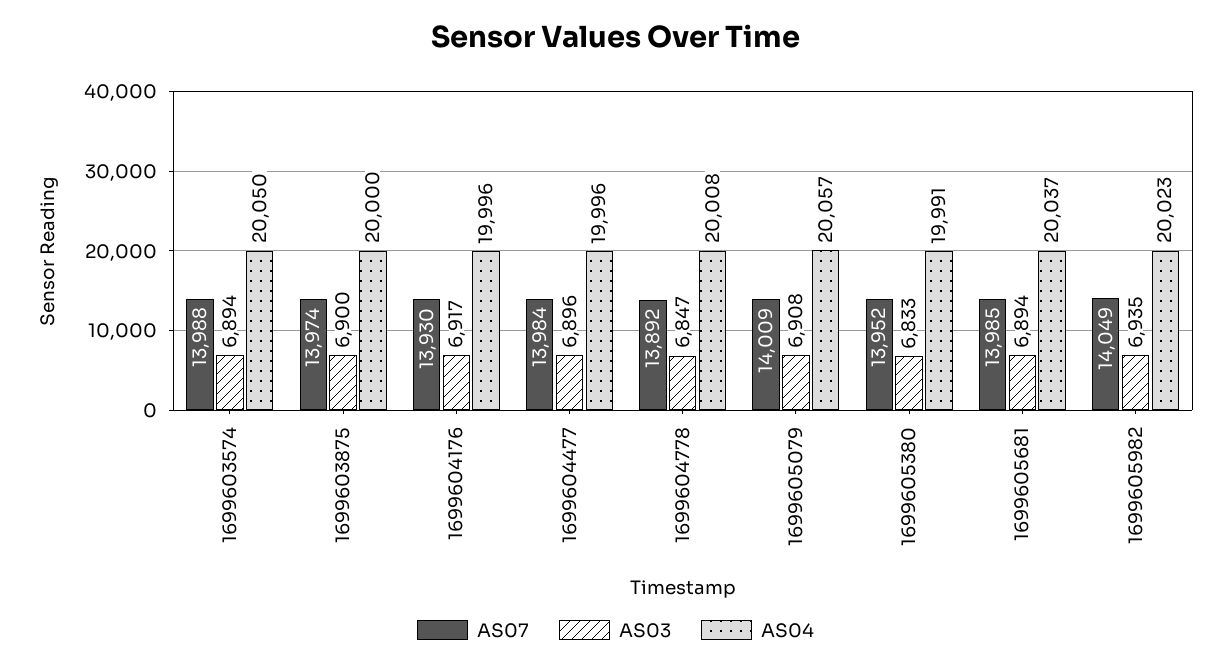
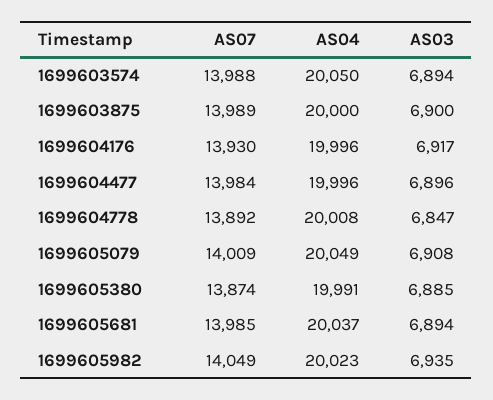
AS07, 1699603875: 13974 -> 13989
AS04, 1699605079: 20057 -> 20049
AS07, 1699605380: 13952 -> 13874
AS03, 1699605380: 6833 -> 6885

